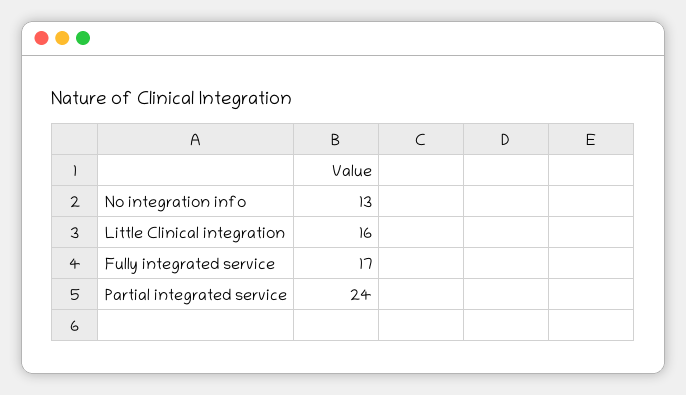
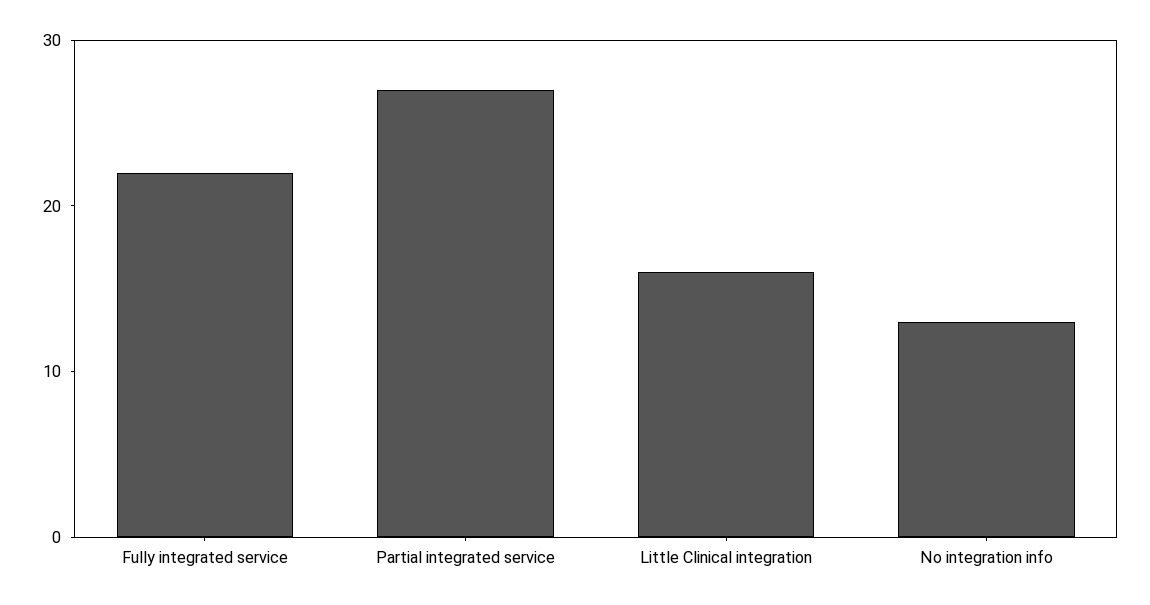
Fully integrated service: 17 -> 22
Partial integrated service: 24 -> 27

